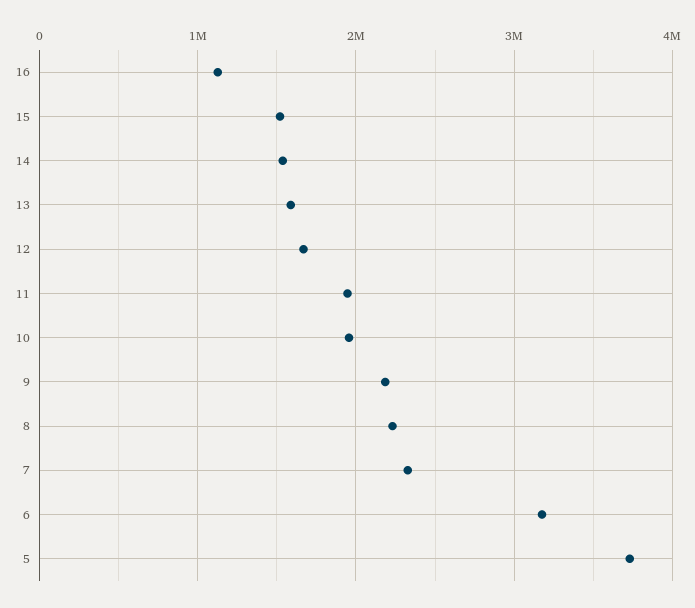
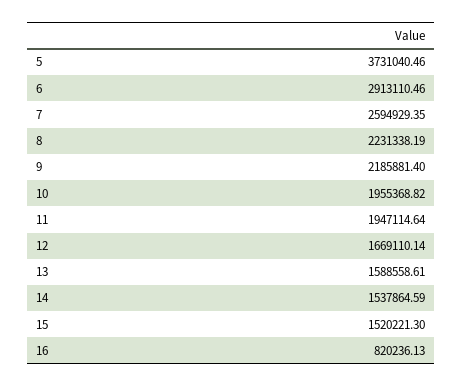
16: 1100000 -> 820236.13
7: 2300000 -> 2594929.35
6: 3200000 -> 2913110.46

